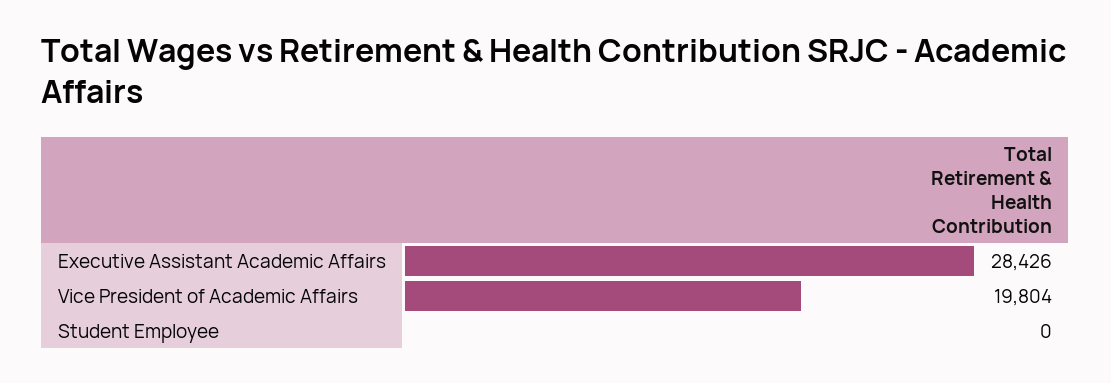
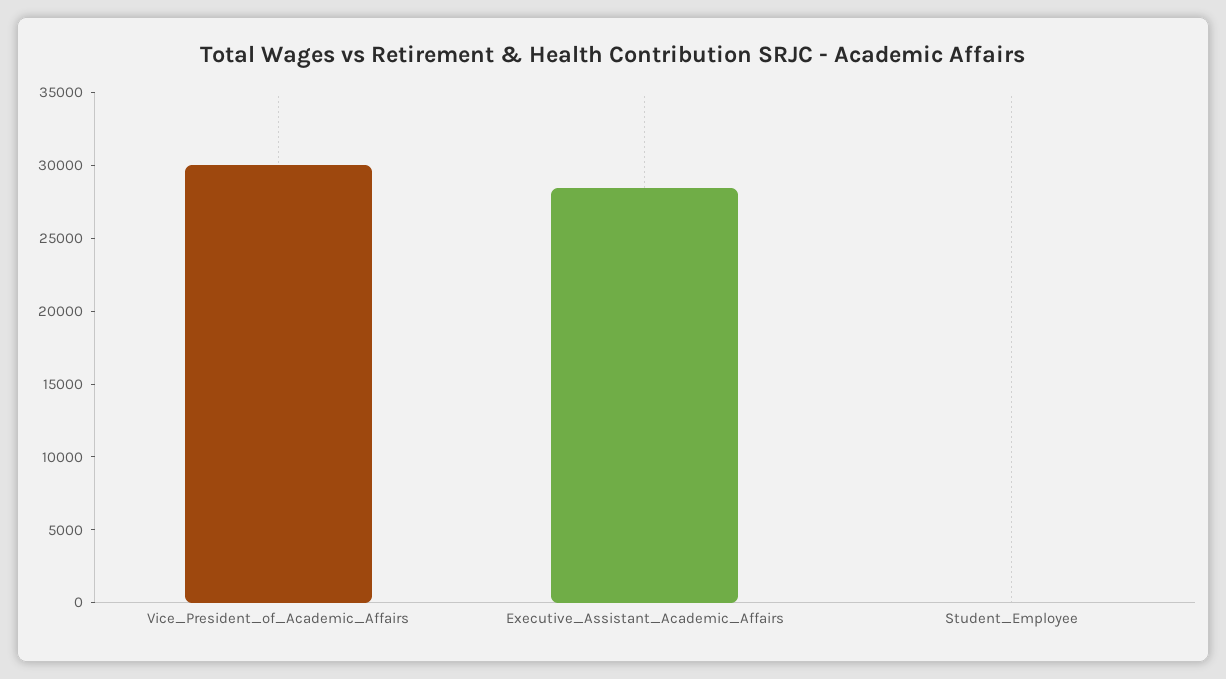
Vice President of Academic Affairs: 19804 -> 30000

